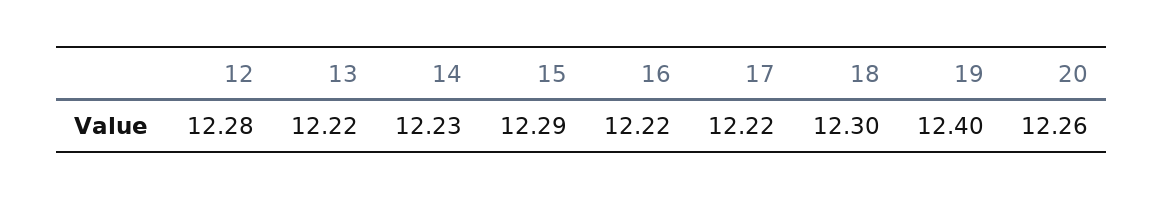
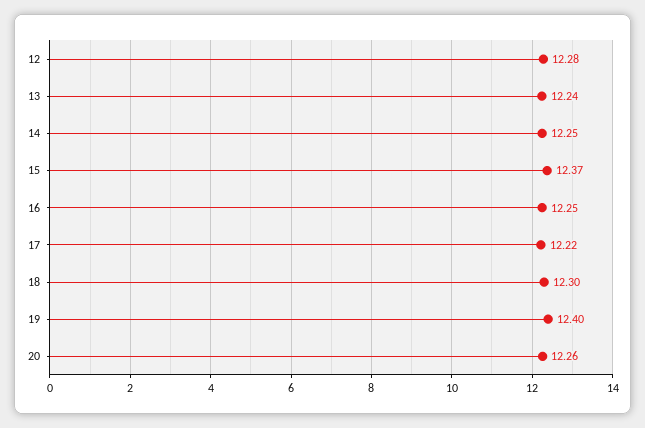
13: 12.22 -> 12.24
14: 12.23 -> 12.25
15: 12.29 -> 12.37
16: 12.22 -> 12.25

